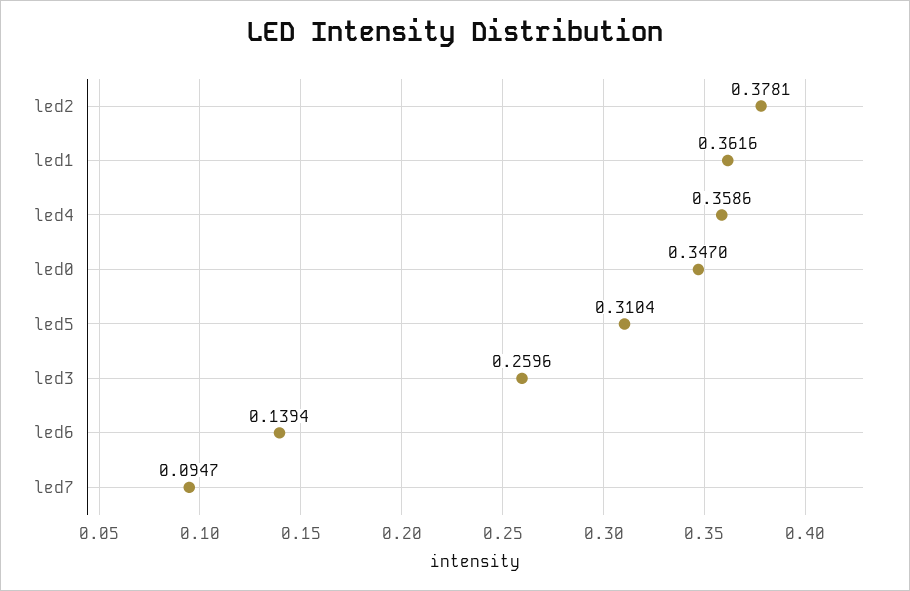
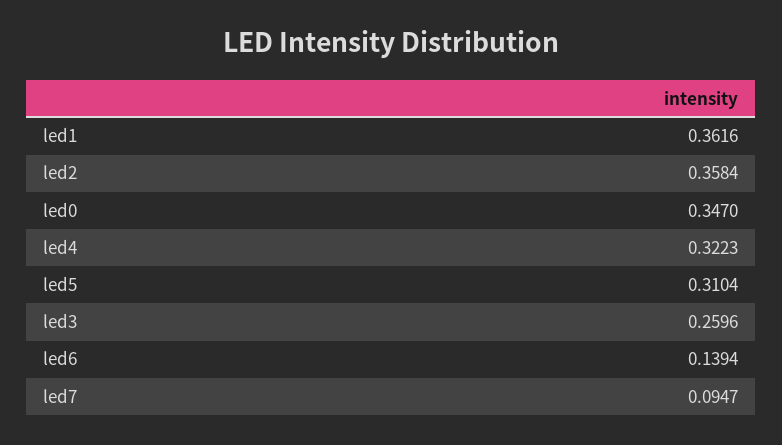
led2: 0.3781 -> 0.3584
led4: 0.3586 -> 0.3223

